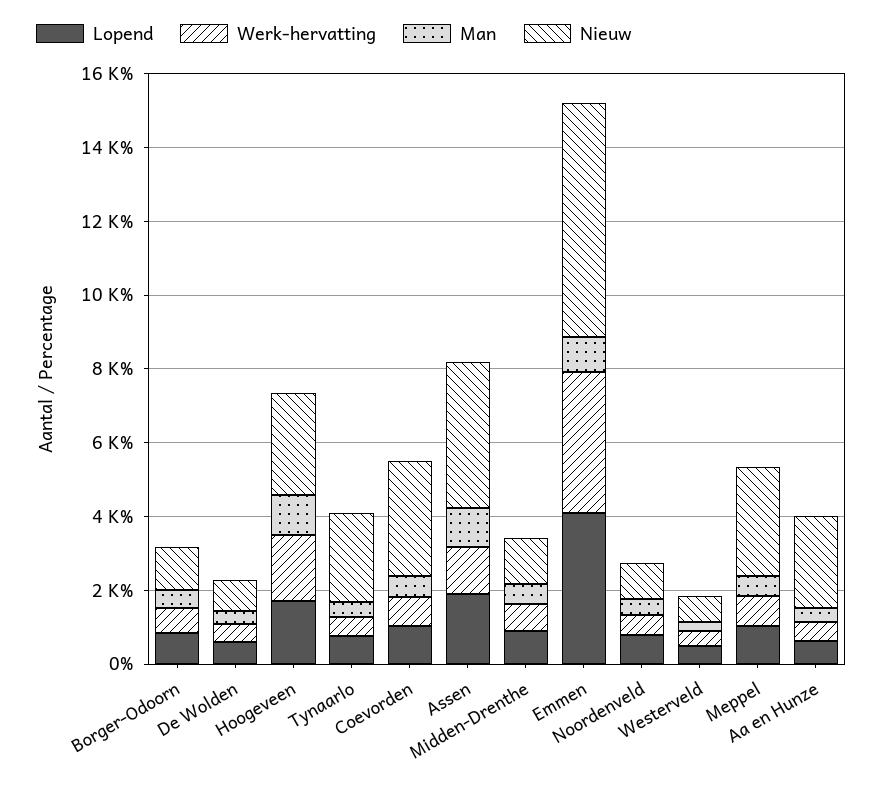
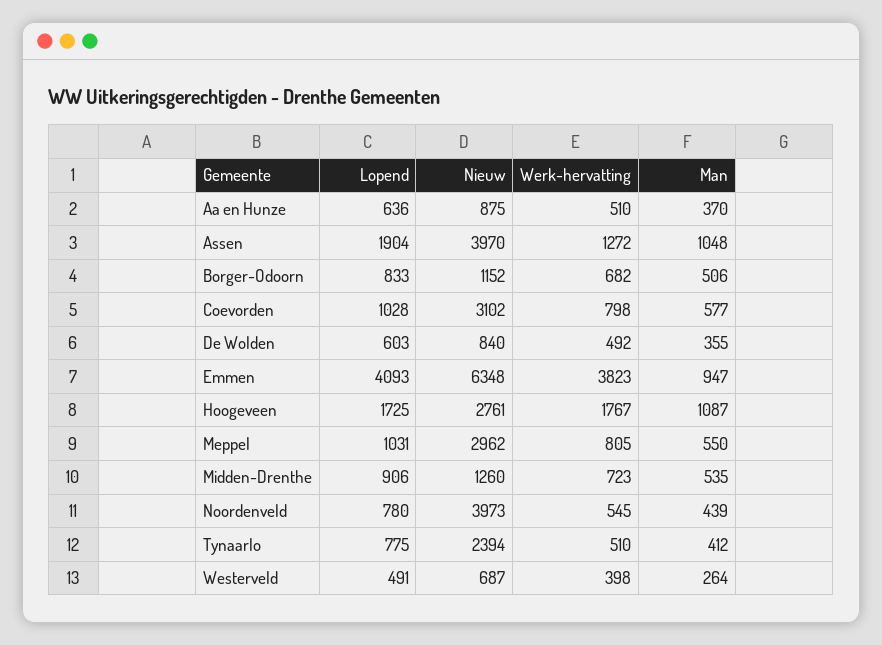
Nieuw, Noordenveld: 1000 -> 3973
Nieuw, Aa en Hunze: 2500 -> 875

